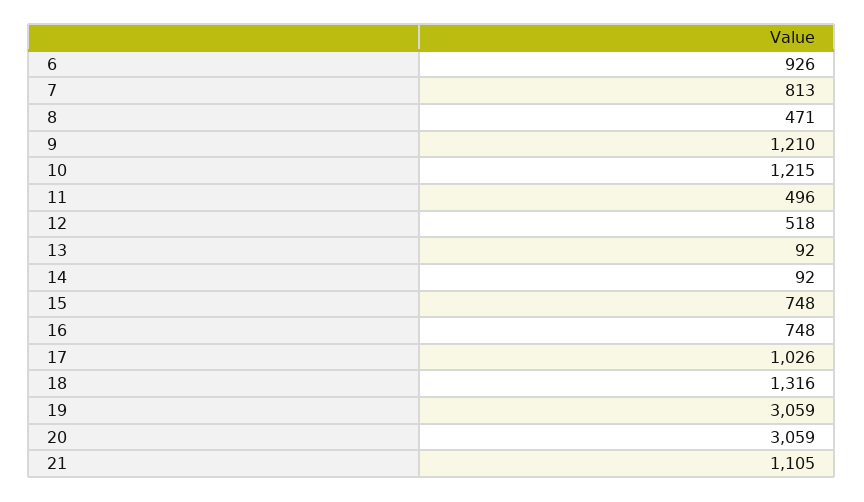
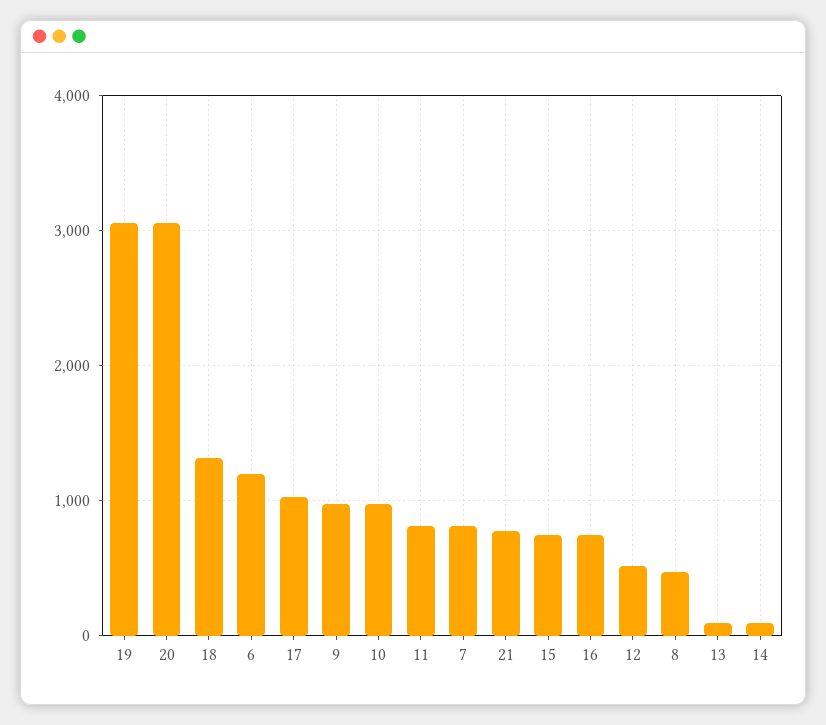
6: 926 -> 1200
9: 1210 -> 1000
10: 1215 -> 1000
11: 496 -> 800
21: 1105 -> 800

